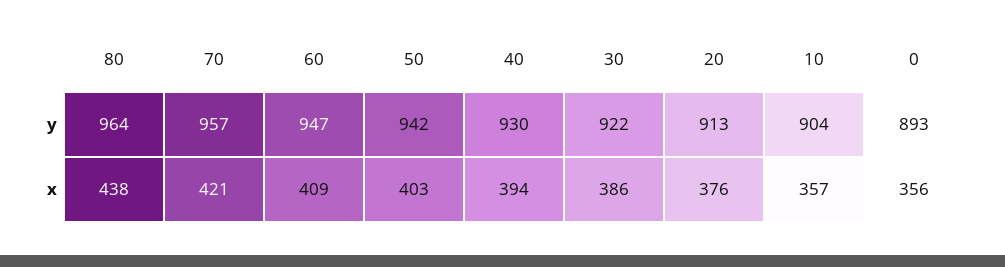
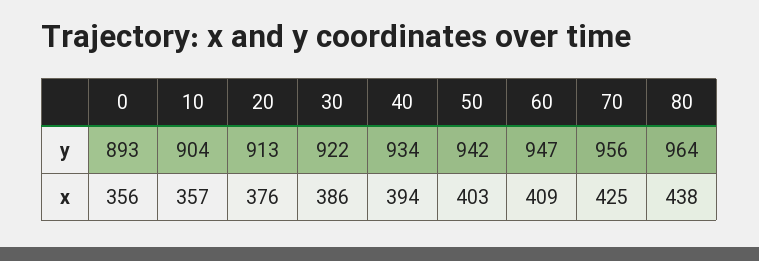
70, y: 957 -> 956
40, y: 930 -> 934
70, x: 421 -> 425

